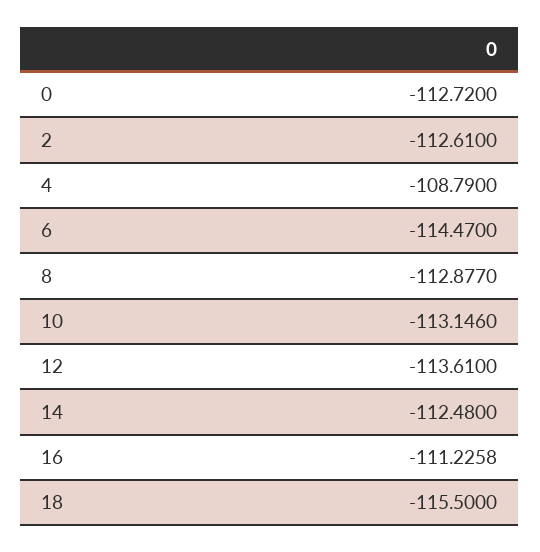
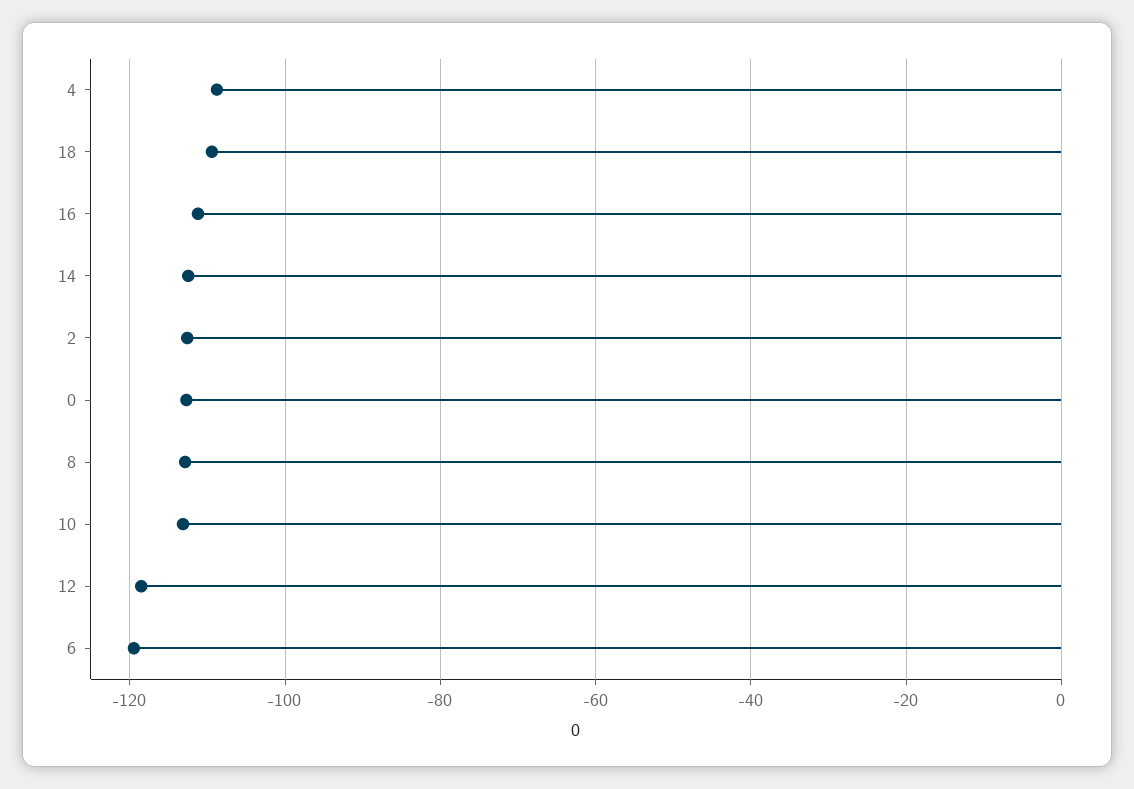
6: -114.47 -> -120
12: -113.61 -> -118
18: -115.5 -> -110

